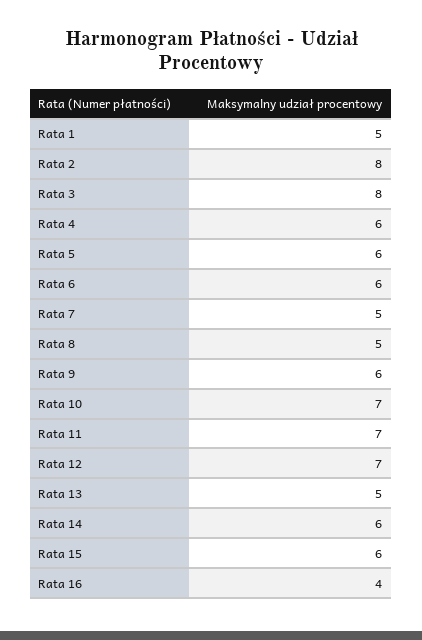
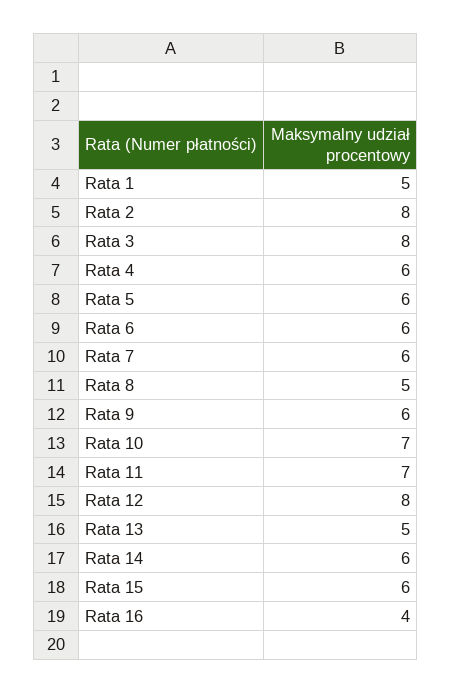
Rata 7: 5 -> 6
Rata 12: 7 -> 8

